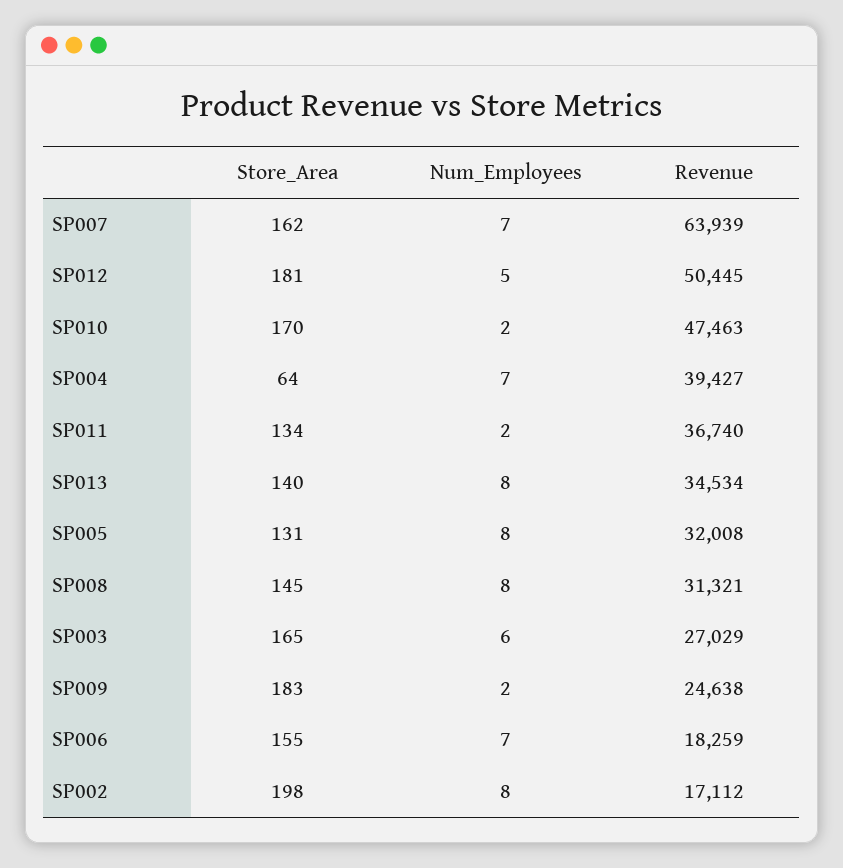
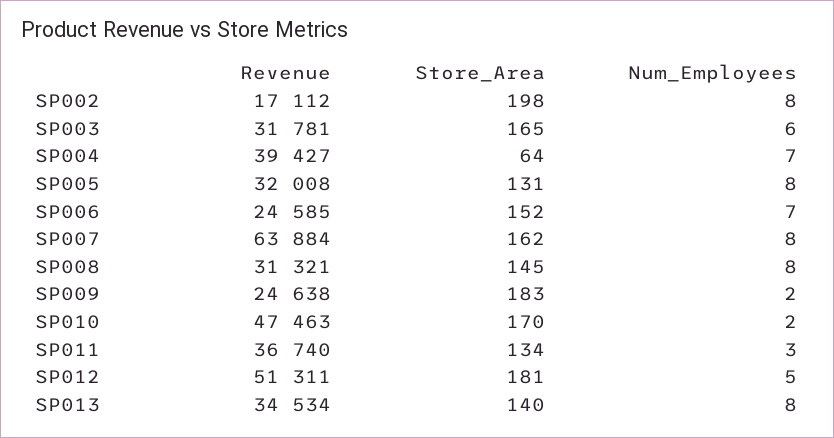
Num_Employees, SP007: 7 -> 8
Revenue, SP007: 63939 -> 63884
Revenue, SP012: 50445 -> 51311
Num_Employees, SP011: 2 -> 3
Revenue, SP003: 27029 -> 31781
Store_Area, SP006: 155 -> 152
Revenue, SP006: 18259 -> 24585

